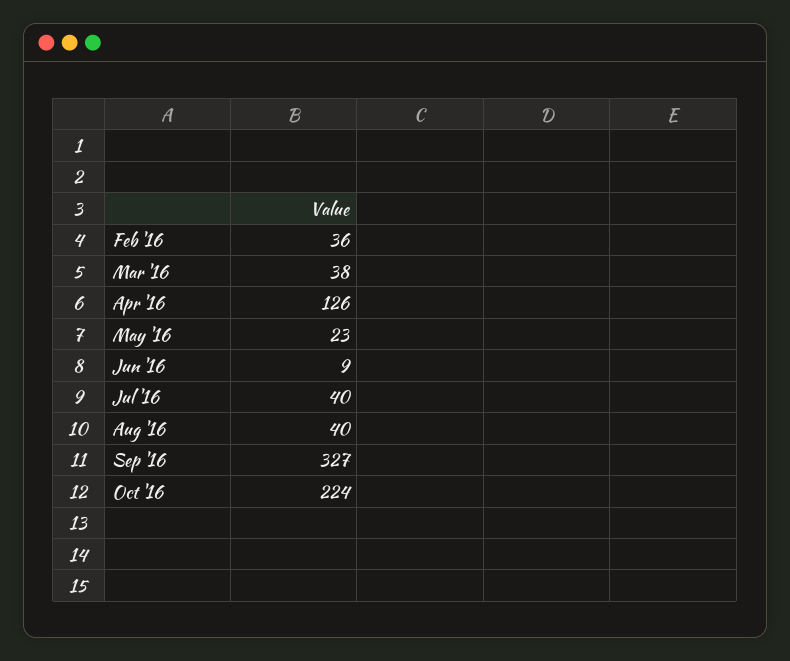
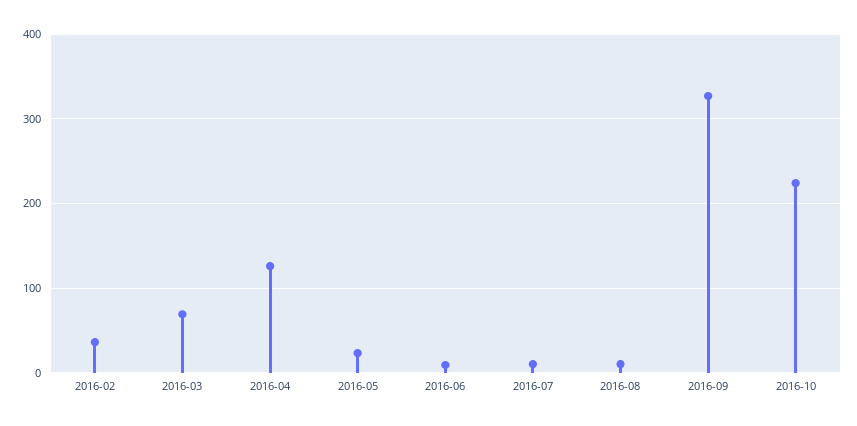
Mar '16: 38 -> 70
Jul '16: 40 -> 10
Aug '16: 40 -> 10

